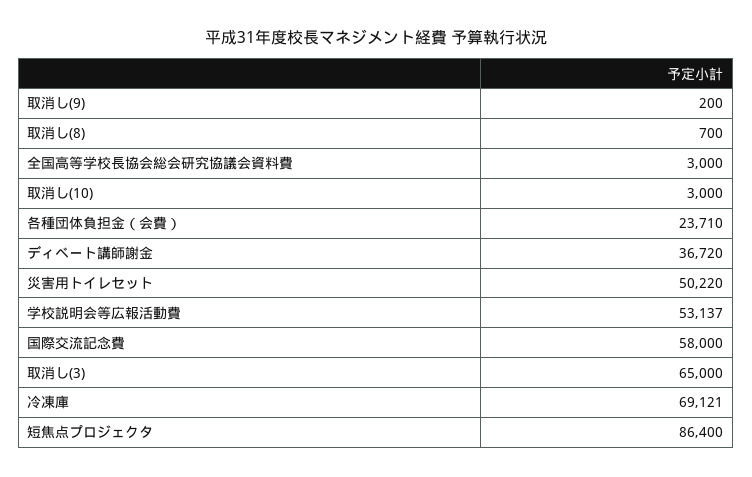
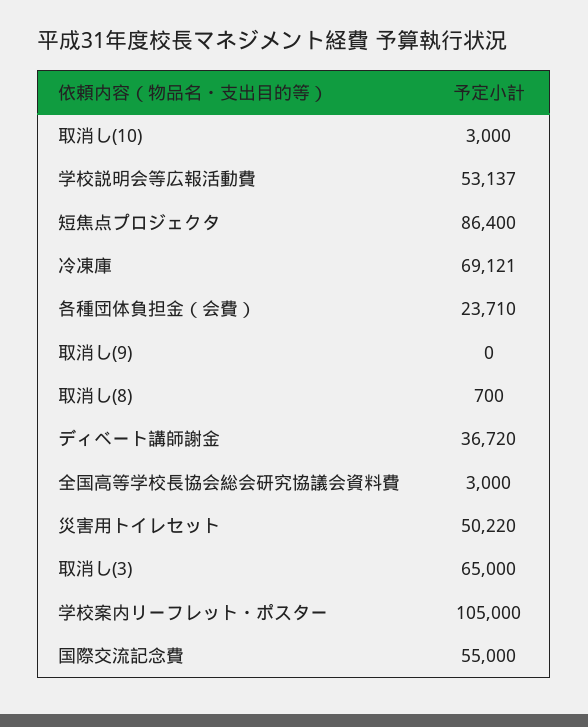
取消し(9): 200 -> 0
国際交流記念費: 58000 -> 55000
学校案内リーフレット・ポスター: none -> 105000

